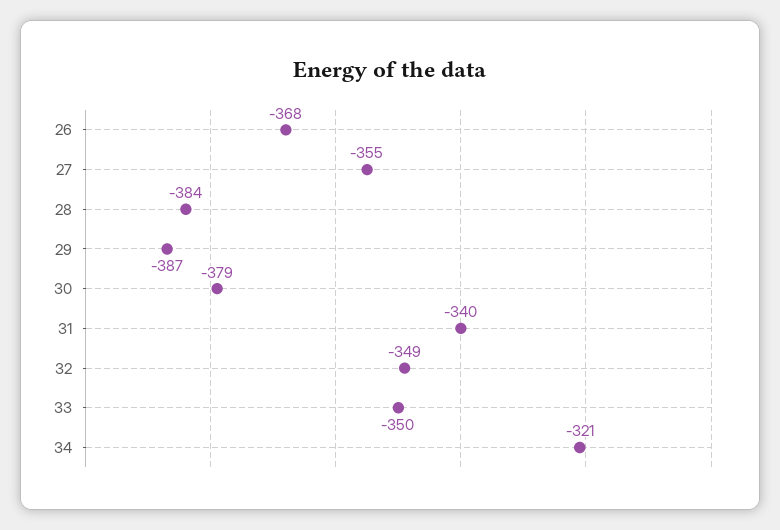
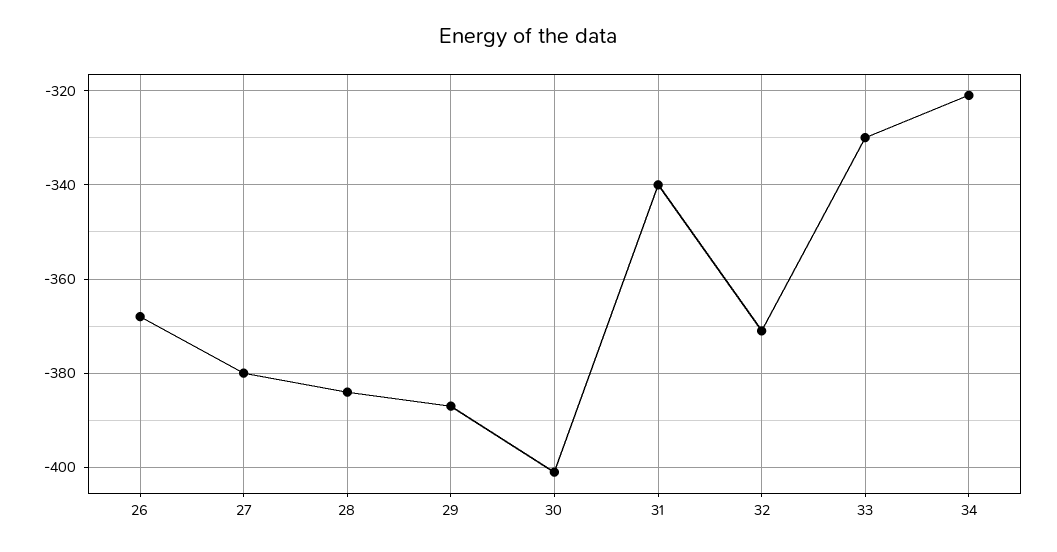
27: -355 -> -380
30: -379 -> -400
32: -349 -> -370
33: -350 -> -330

